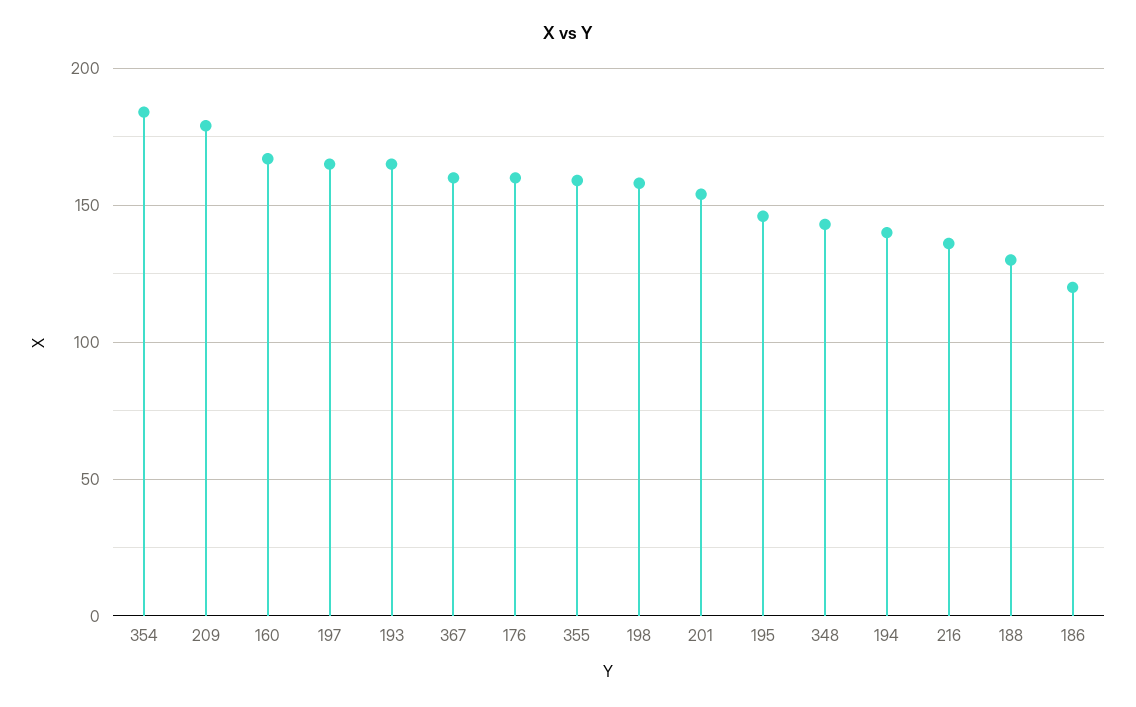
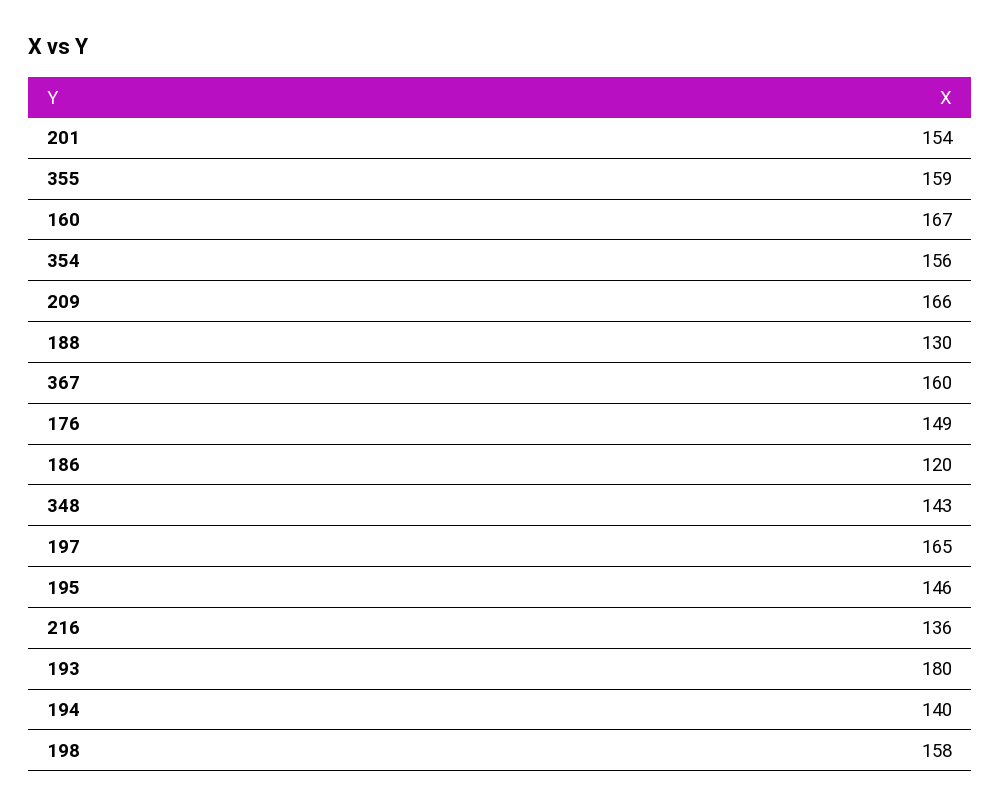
354: 185 -> 156
209: 180 -> 166
193: 165 -> 180
176: 160 -> 149

